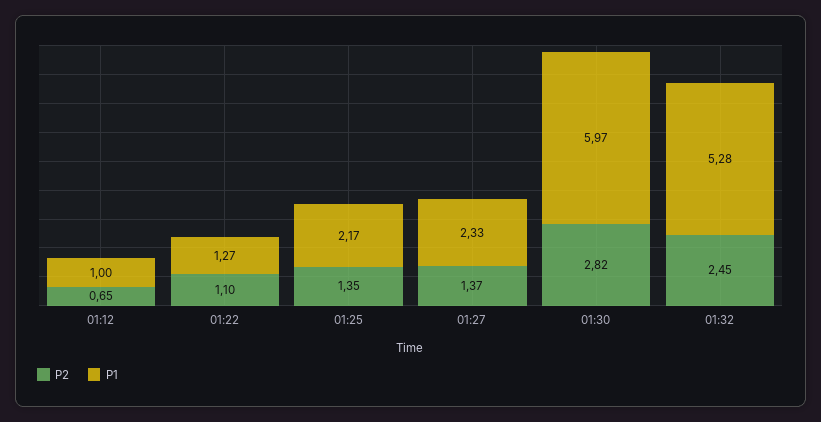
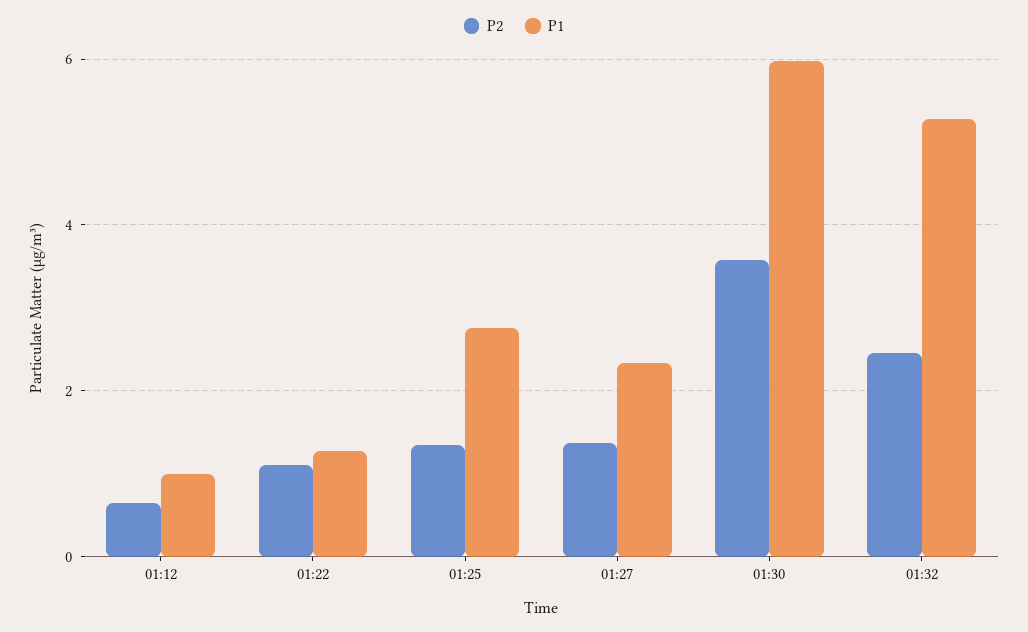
P1, 01:25: 2.17 -> 2.8
P2, 01:30: 2.82 -> 3.6

